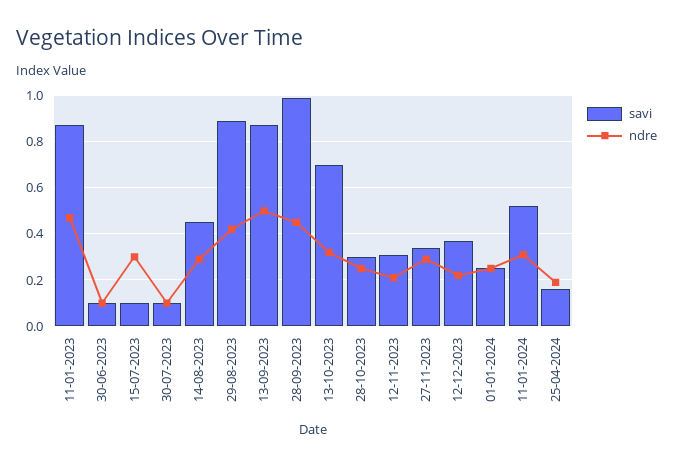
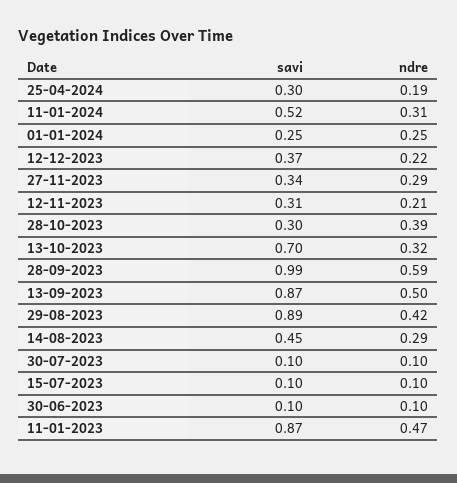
ndre, 15-07-2023: 0.3 -> 0.1
ndre, 28-09-2023: 0.45 -> 0.59
ndre, 28-10-2023: 0.25 -> 0.39
savi, 25-04-2024: 0.15 -> 0.3

